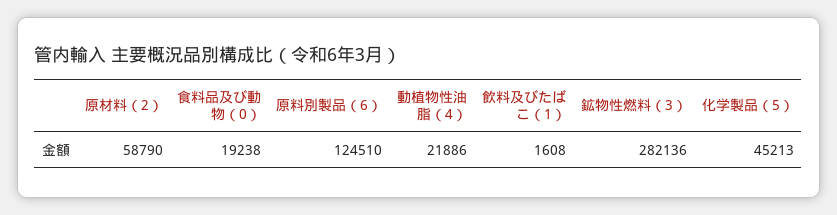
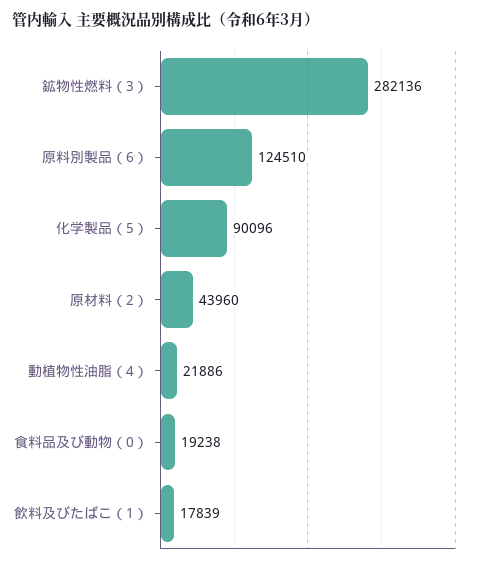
原材料（2）: 58790 -> 43960
飲料及びたばこ（1）: 1608 -> 17839
化学製品（5）: 45213 -> 90096

